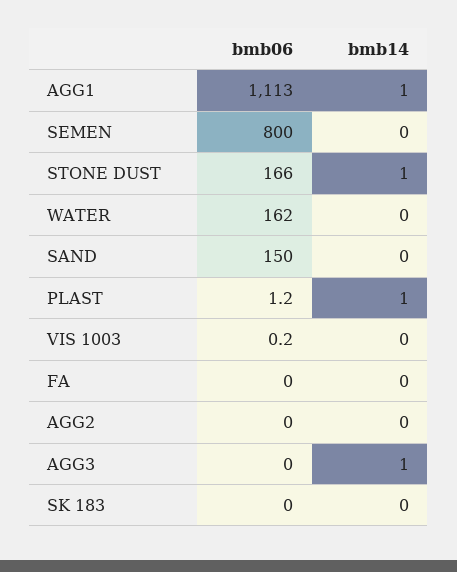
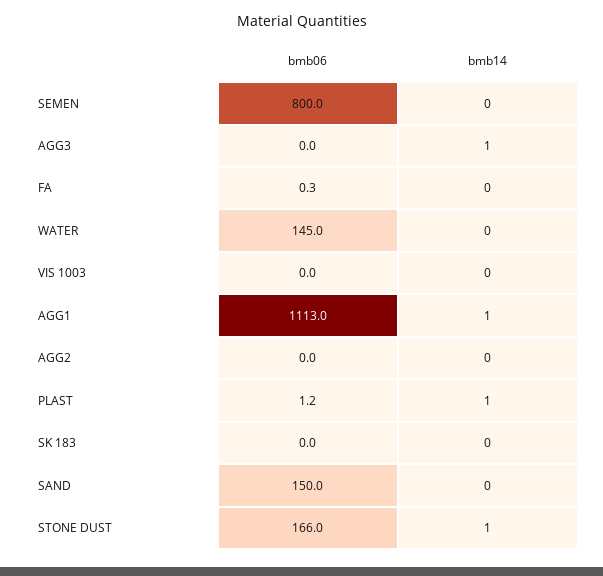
bmb06, WATER: 162 -> 145
bmb06, VIS 1003: 0.2 -> 0
bmb06, FA: 0 -> 0.3

